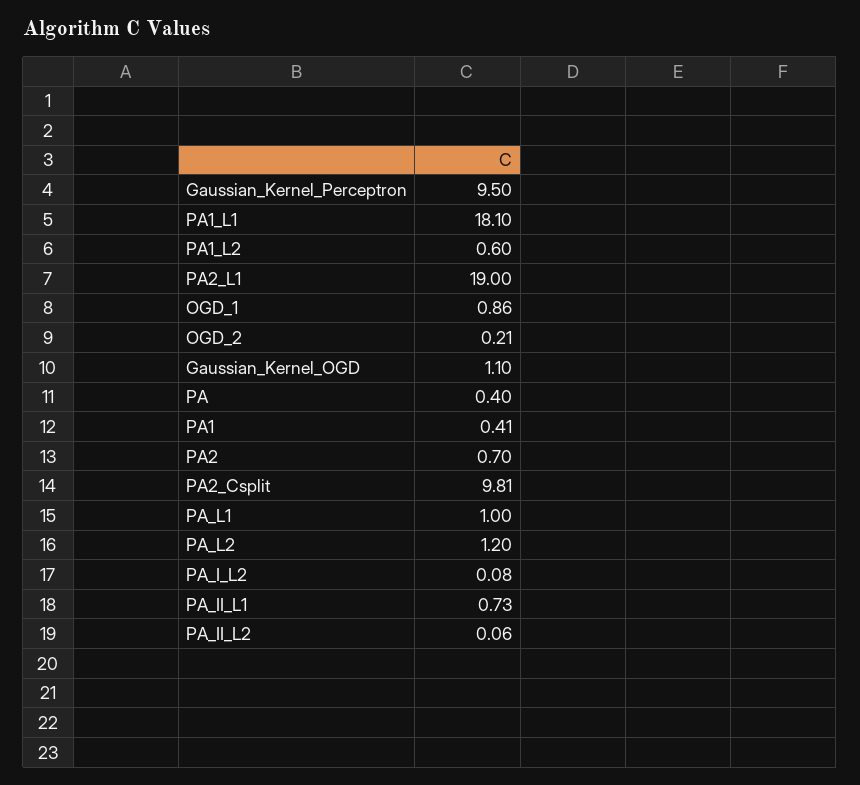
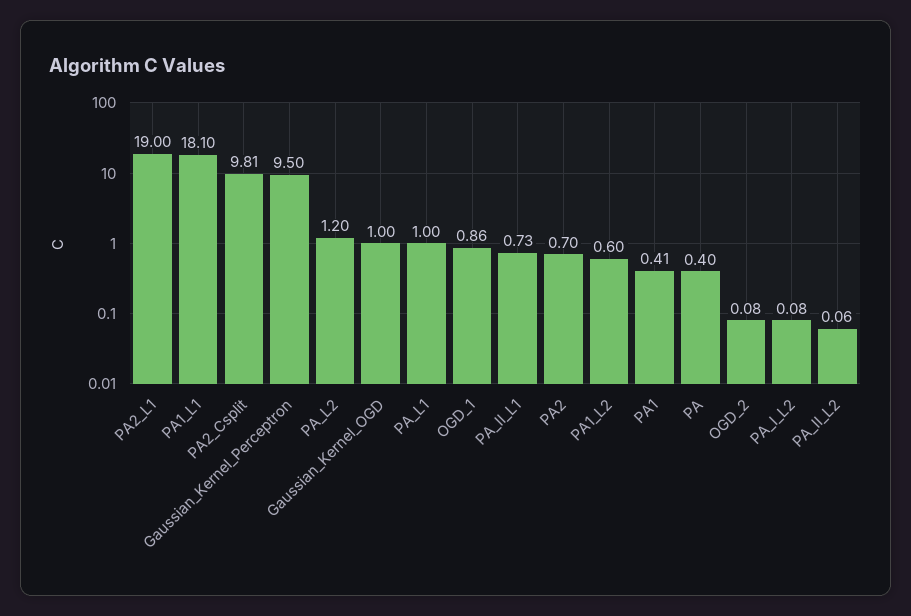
OGD_2: 0.21 -> 0.08
Gaussian_Kernel_OGD: 1.1 -> 1

